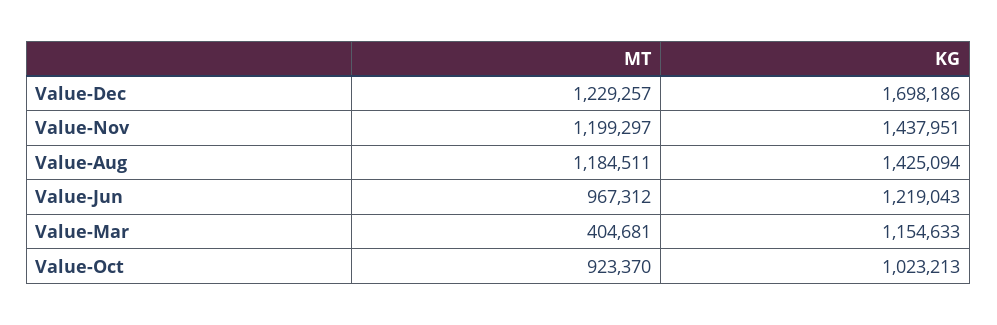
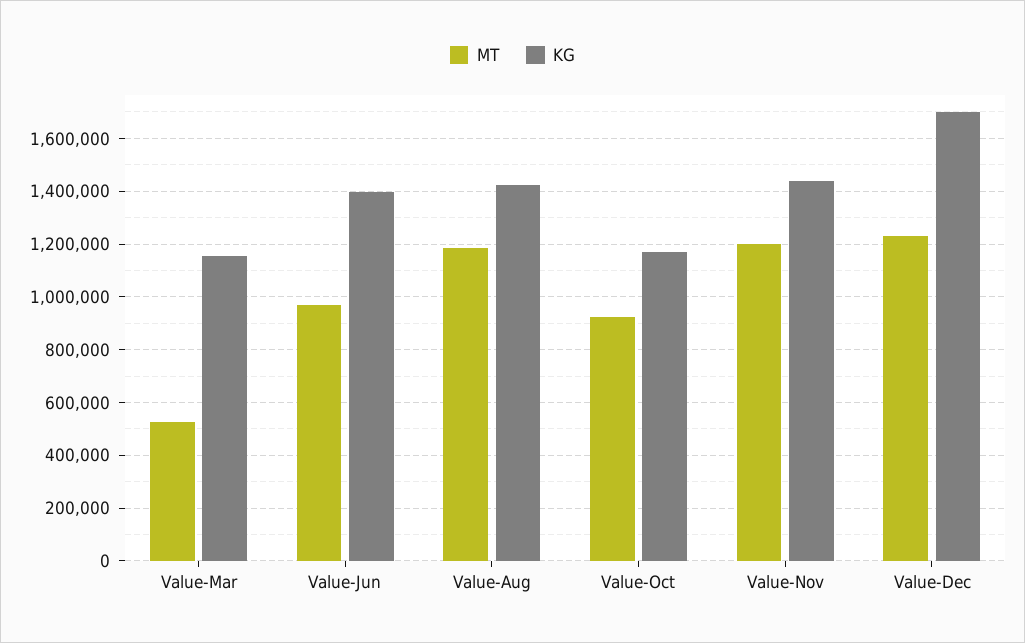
KG, Value-Jun: 1219043 -> 1400000
MT, Value-Mar: 404681 -> 525000
KG, Value-Oct: 1023213 -> 1175000

